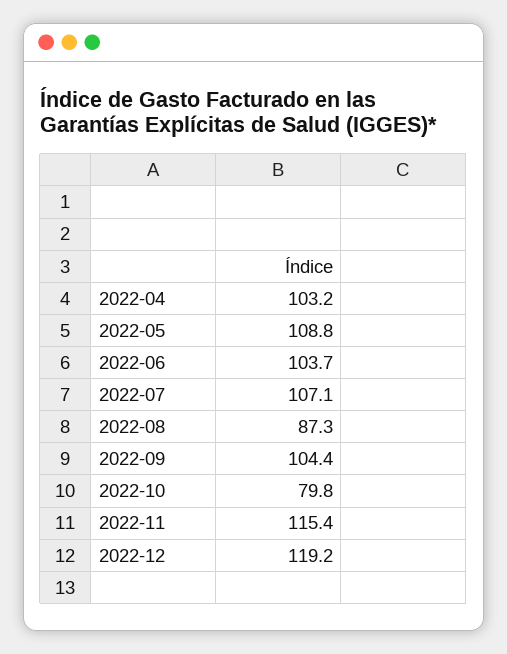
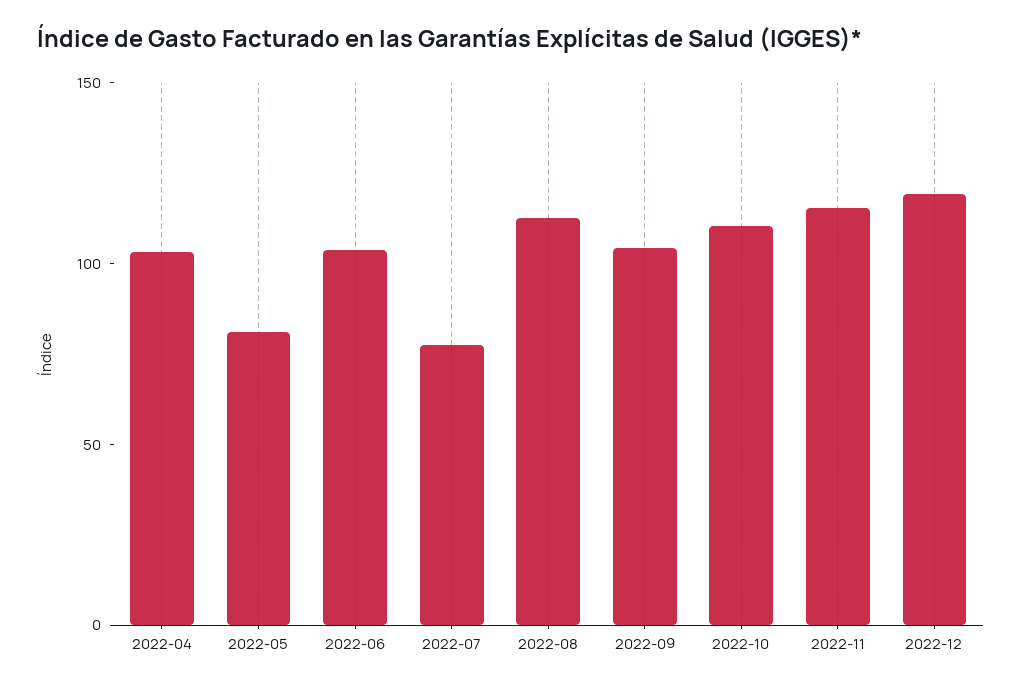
2022-05: 108.8 -> 80
2022-07: 107.1 -> 80
2022-08: 87.3 -> 110
2022-10: 79.8 -> 110

